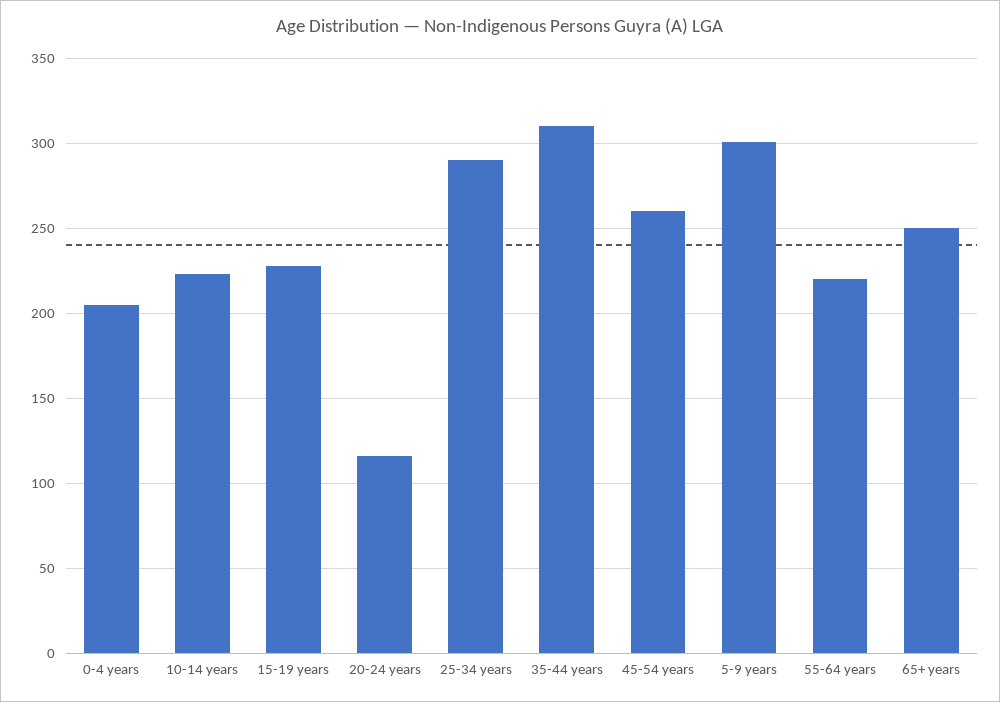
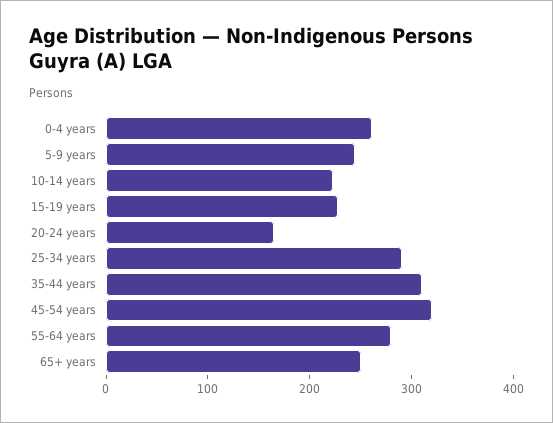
0-4 years: 205 -> 260
20-24 years: 115 -> 160
45-54 years: 260 -> 320
5-9 years: 300 -> 240
55-64 years: 220 -> 280

